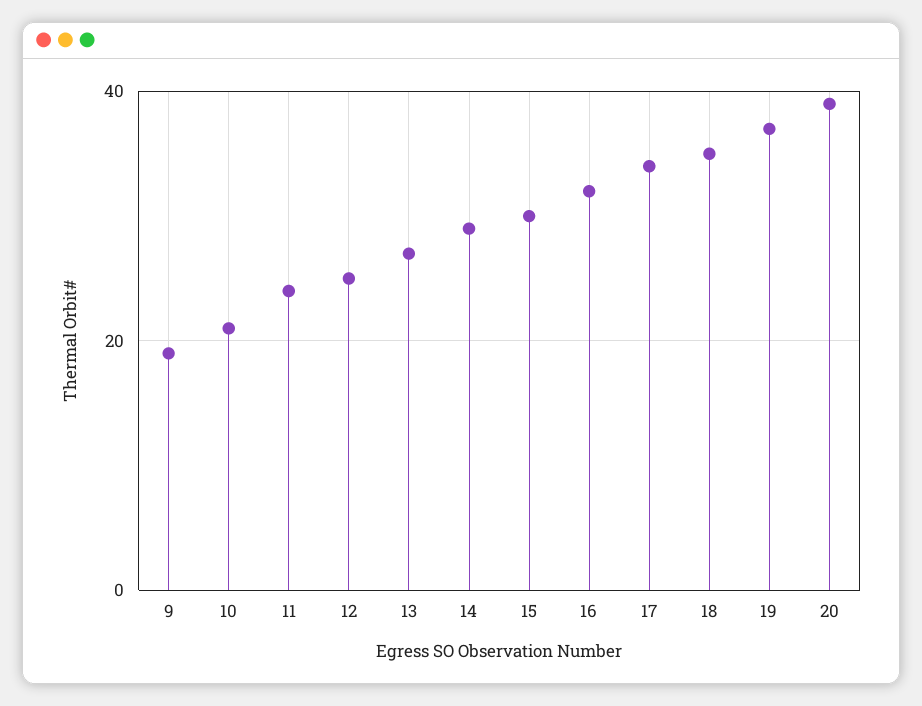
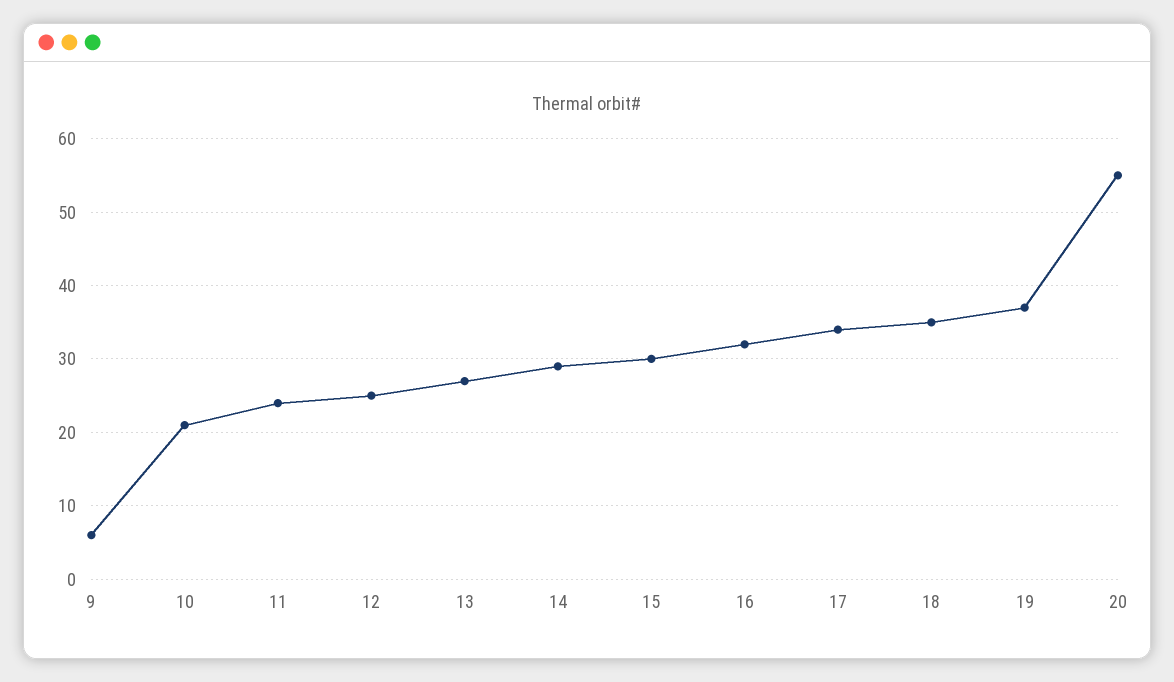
9: 20 -> 6
20: 40 -> 55

